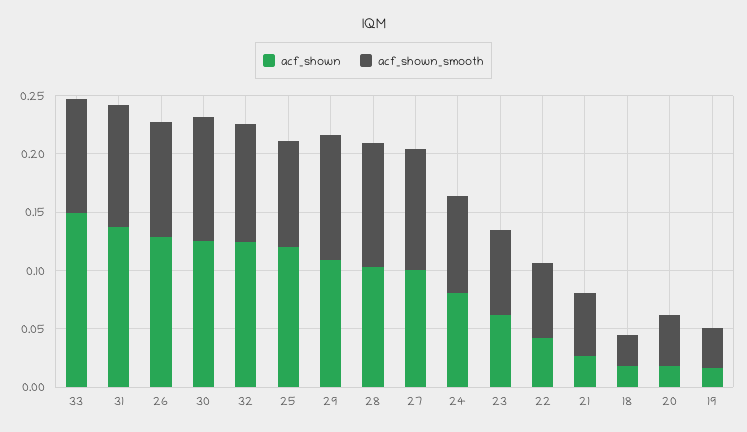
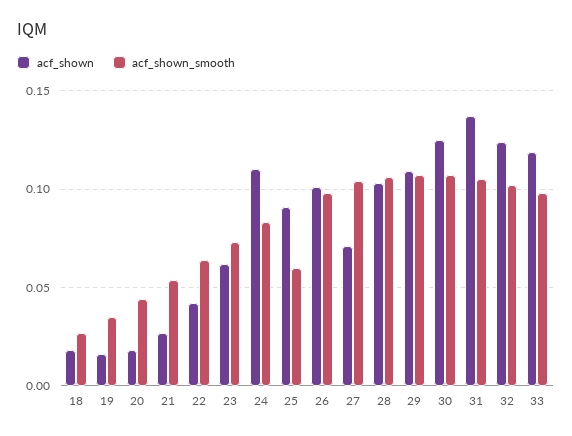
acf_shown, 33: 0.15 -> 0.12
acf_shown, 26: 0.13 -> 0.1
acf_shown, 25: 0.12 -> 0.09
acf_shown_smooth, 25: 0.09 -> 0.06
acf_shown, 27: 0.1 -> 0.07
acf_shown, 24: 0.08 -> 0.11

